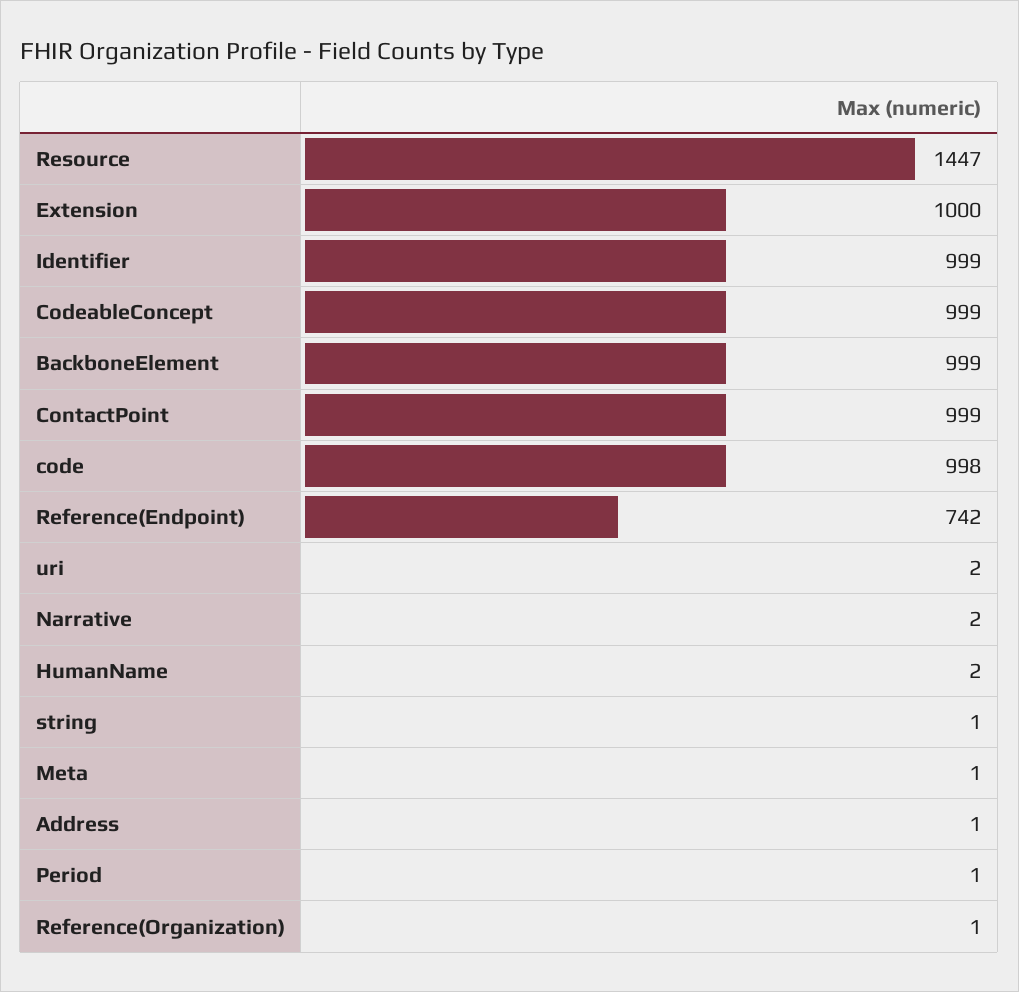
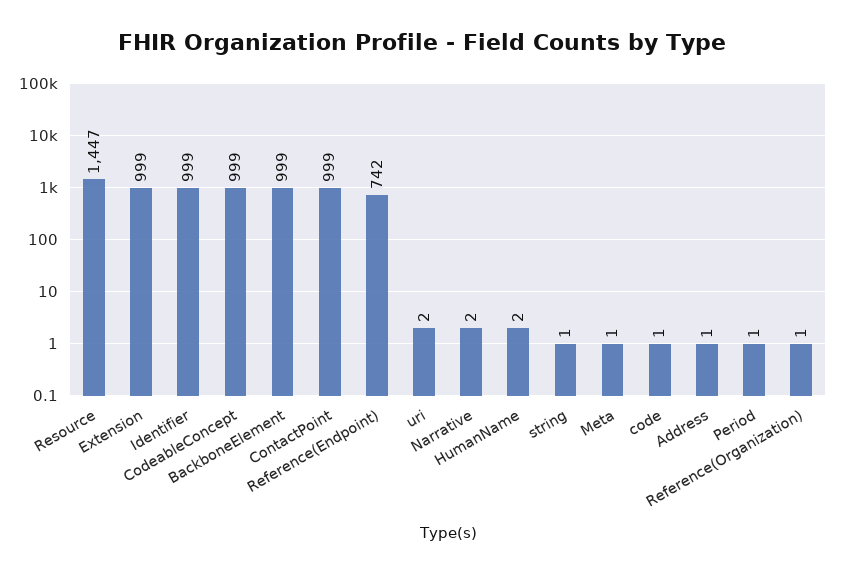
Extension: 1000 -> 999
code: 998 -> 1

